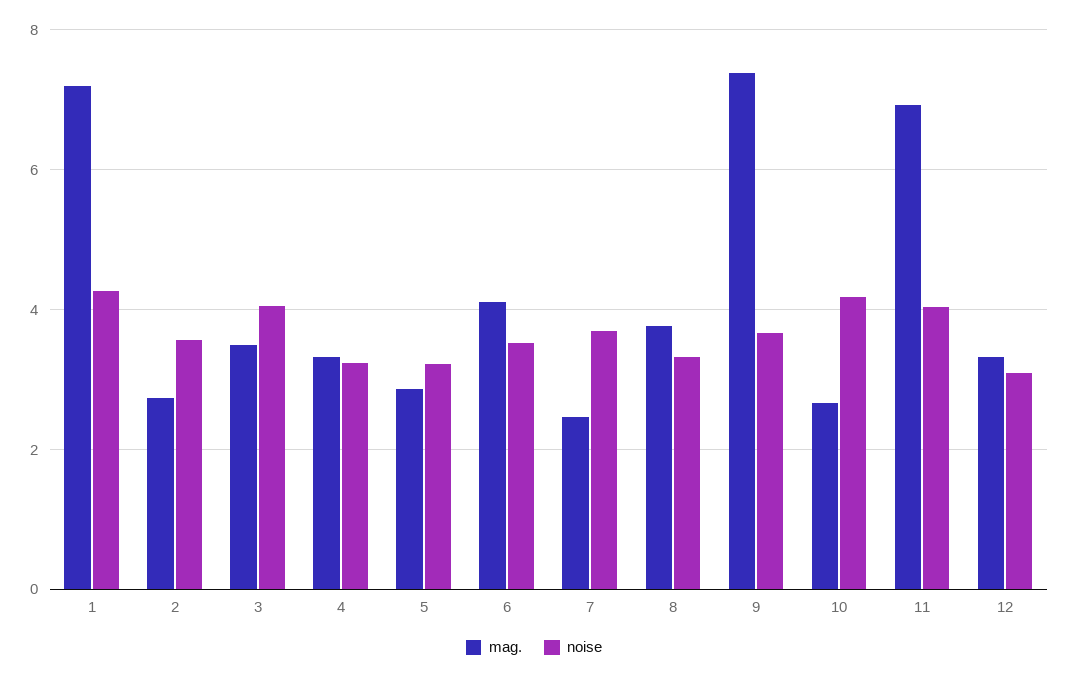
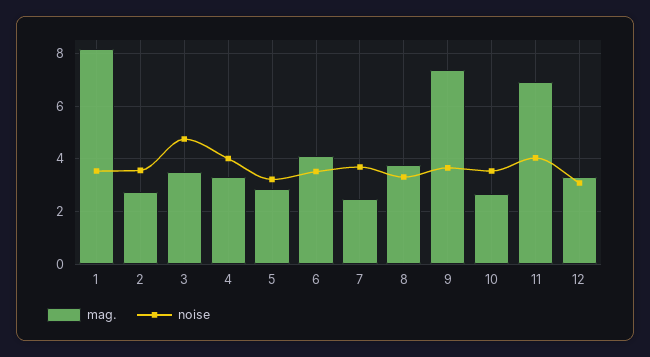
mag., 1: 7.2 -> 8.25
noise, 1: 4.2 -> 3.5
noise, 3: 4 -> 4.75
noise, 4: 3.2 -> 4
noise, 10: 4.2 -> 3.5

